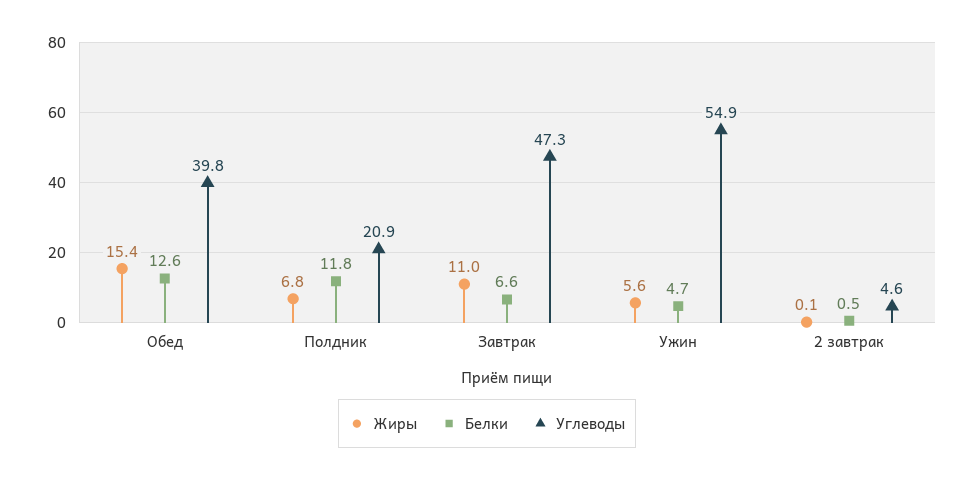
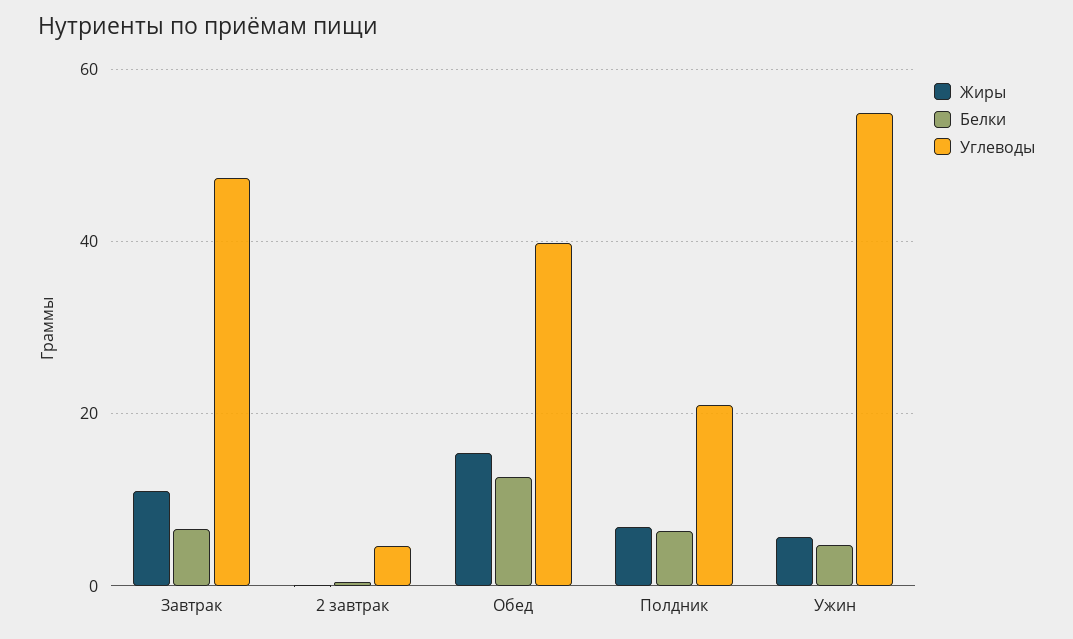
Белки, Полдник: 11.8 -> 6

